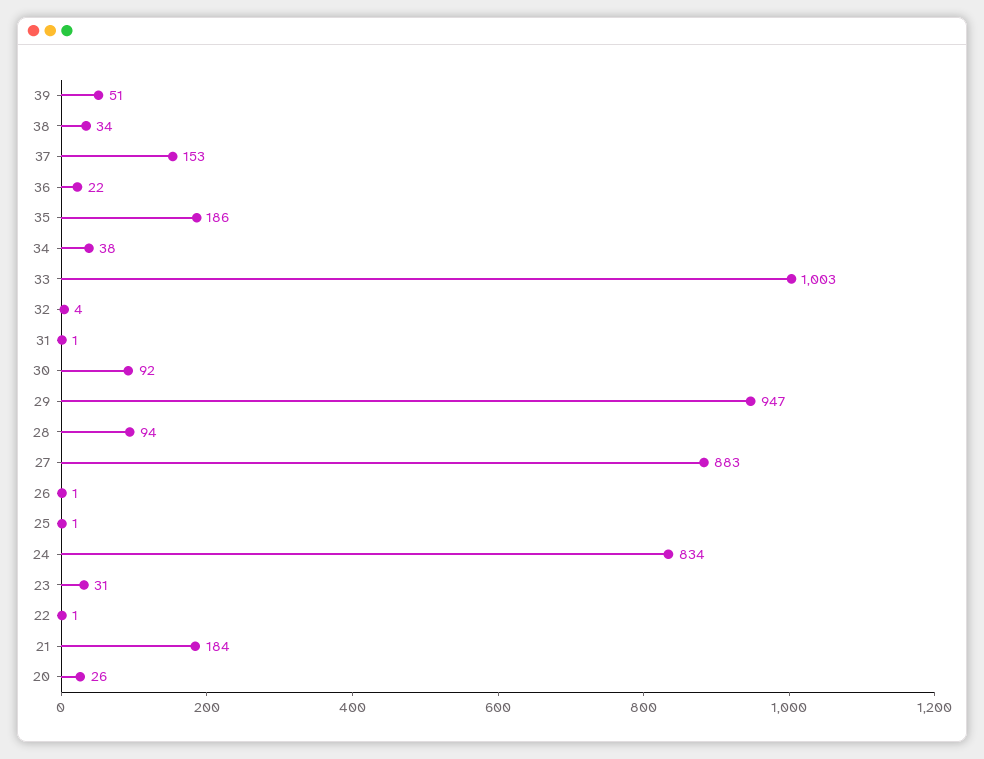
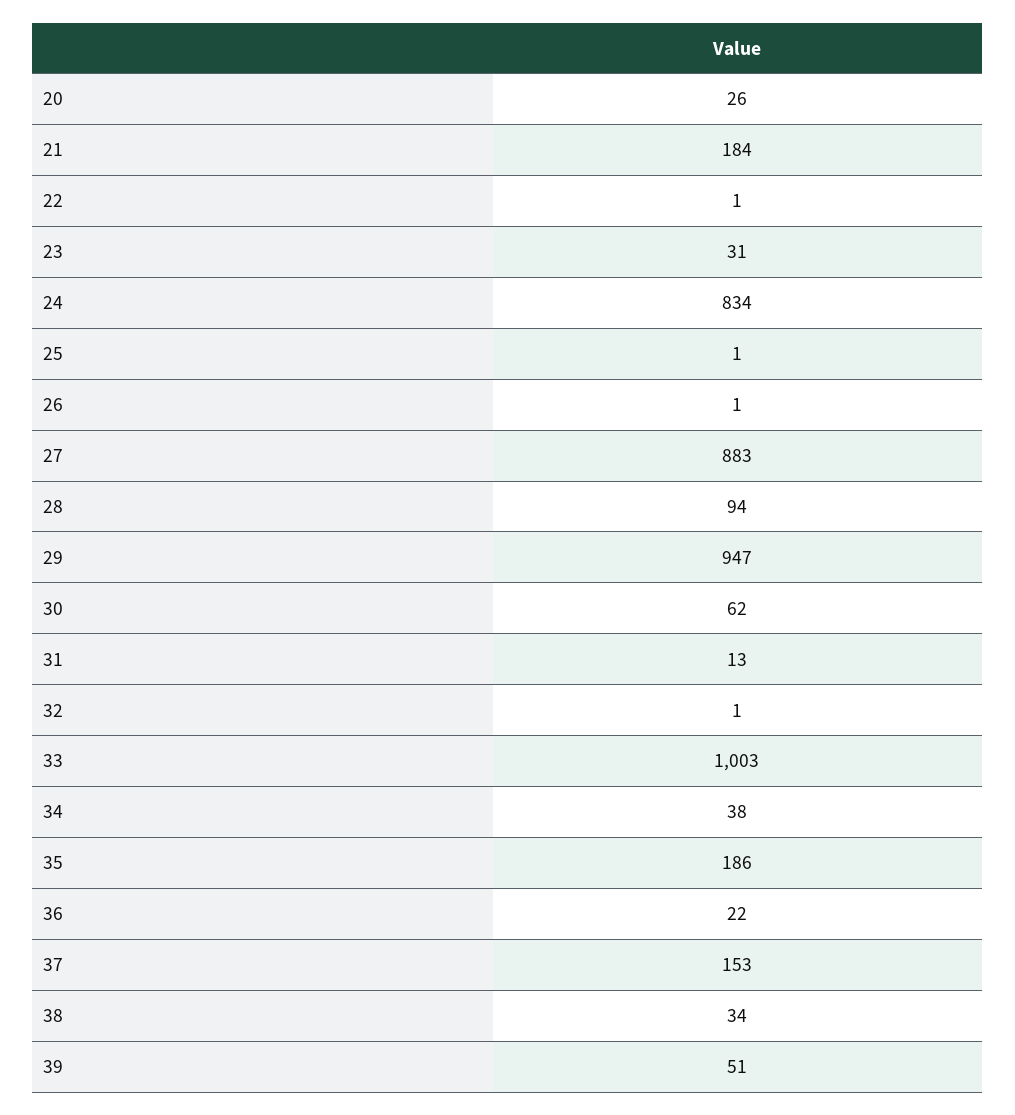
32: 4 -> 1
31: 1 -> 13
30: 92 -> 62

